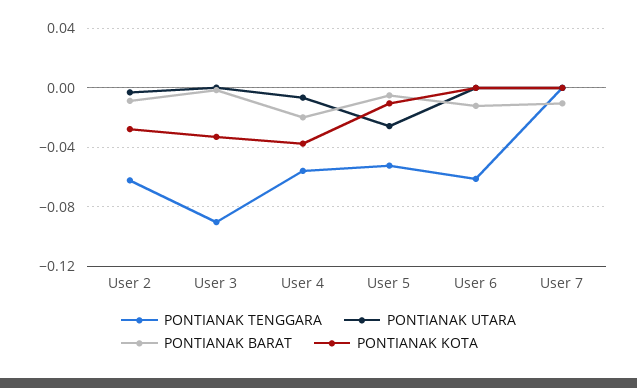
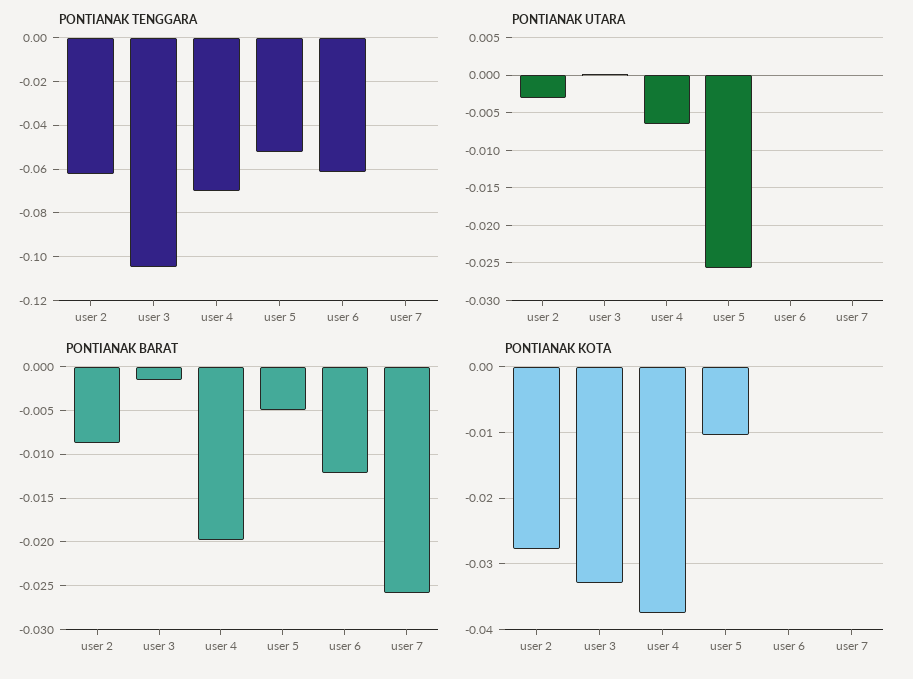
PONTIANAK TENGGARA, User 3: -0.09 -> -0.105
PONTIANAK TENGGARA, User 4: -0.055 -> -0.07
PONTIANAK BARAT, User 7: -0.01 -> -0.026

